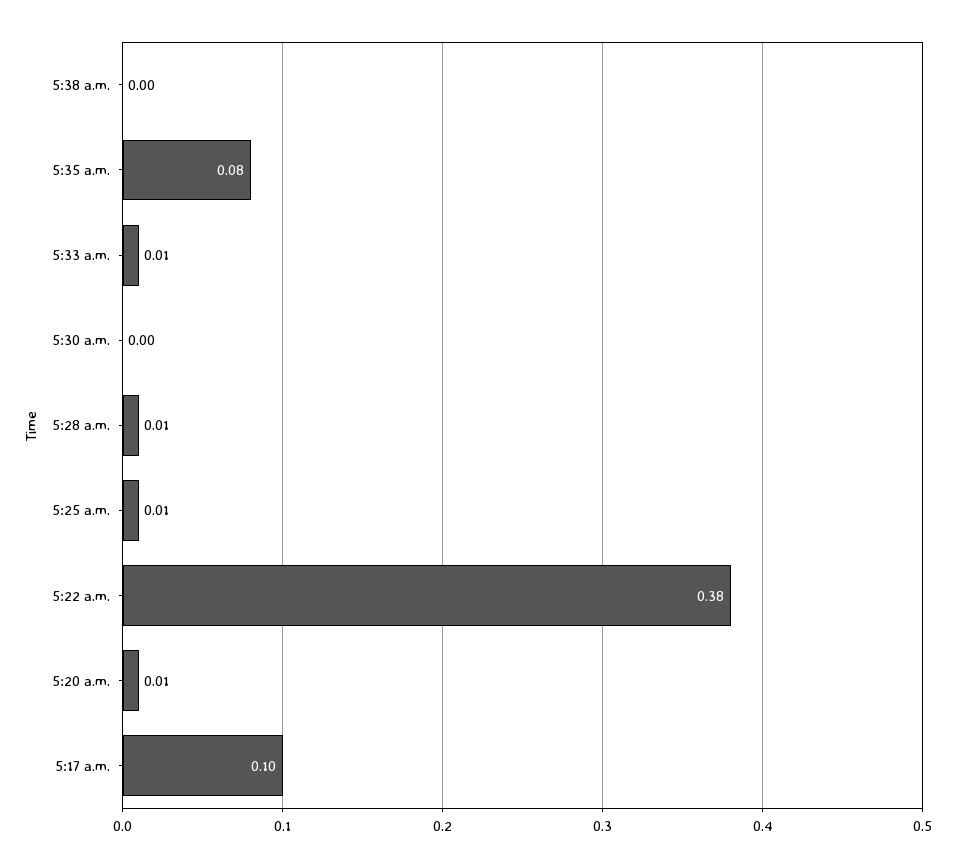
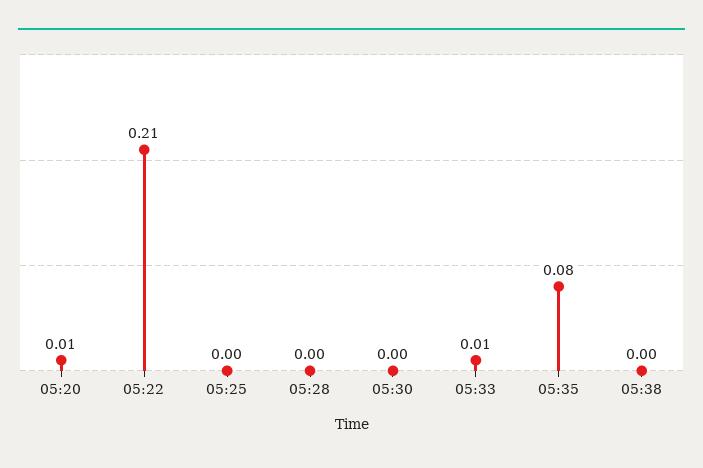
5:28 a.m.: 0.01 -> 0
5:25 a.m.: 0.01 -> 0
5:22 a.m.: 0.38 -> 0.21
5:17 a.m.: 0.1 -> none

